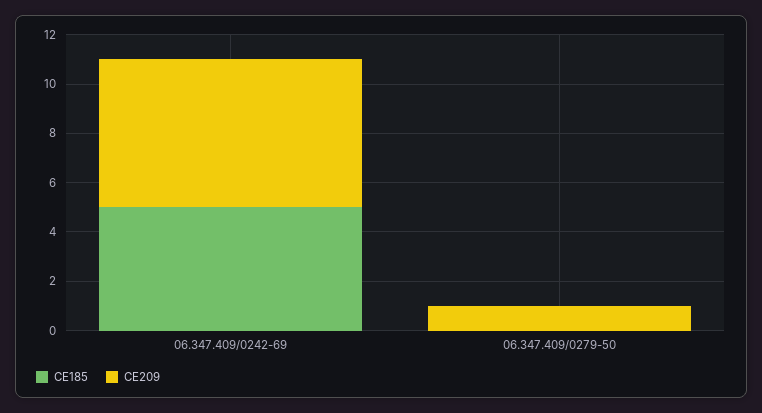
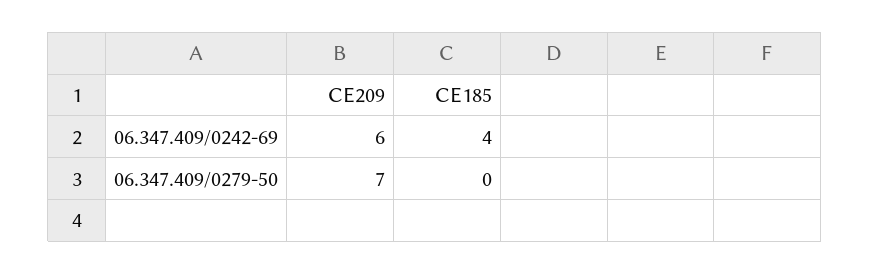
CE185, 06.347.409/0242-69: 5 -> 4
CE209, 06.347.409/0279-50: 1 -> 7

